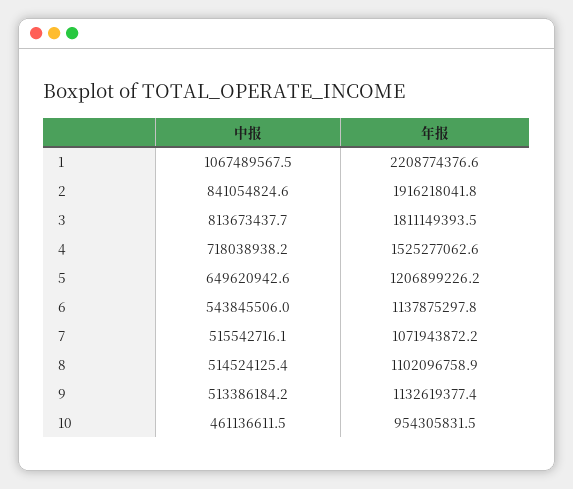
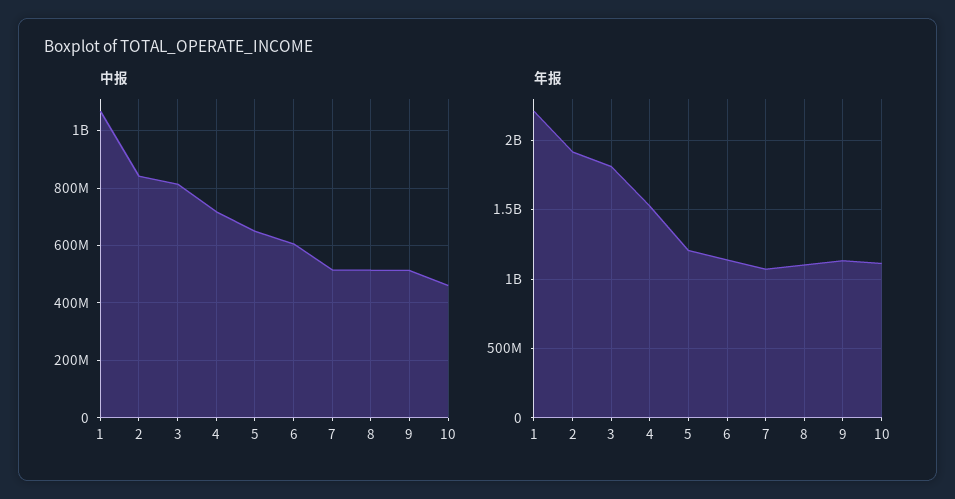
中报, 6: 543845506 -> 600000000
年报, 10: 954305831.5 -> 1100000000

